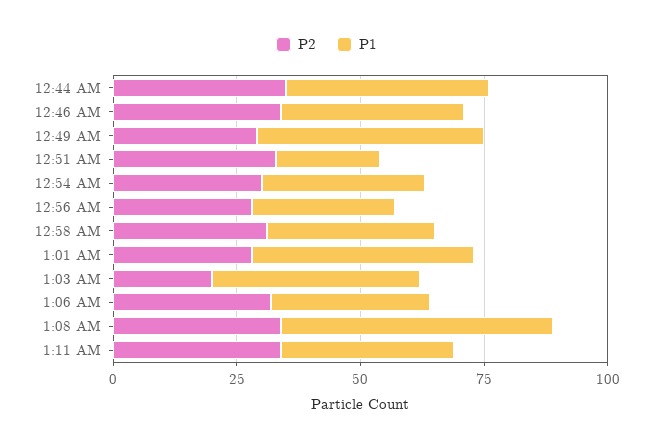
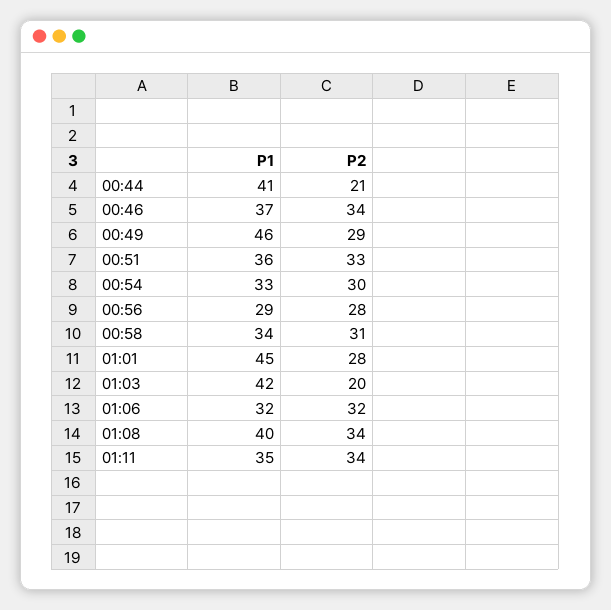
P2, 12:44 AM: 35 -> 21
P1, 12:51 AM: 20 -> 36
P1, 1:08 AM: 55 -> 40

